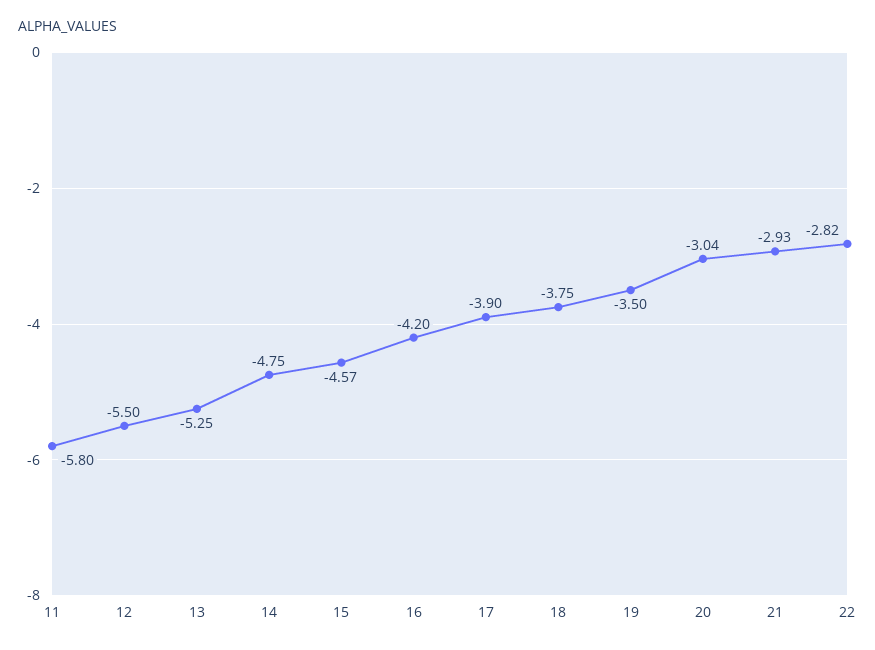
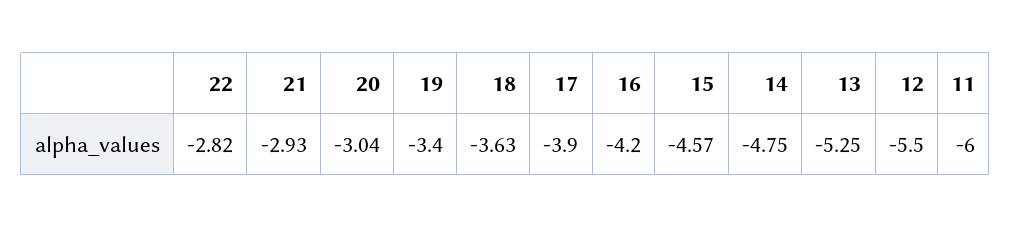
11: -5.8 -> -6
18: -3.75 -> -3.63
19: -3.5 -> -3.4

